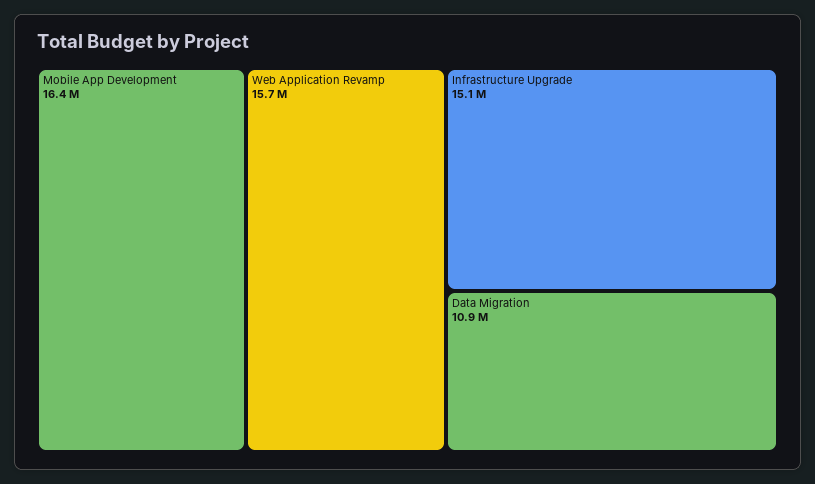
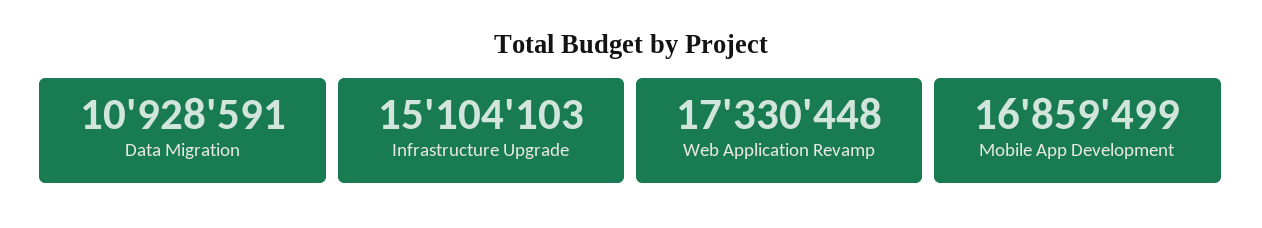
Mobile App Development: 16400000 -> 16859499
Web Application Revamp: 15700000 -> 17330448

